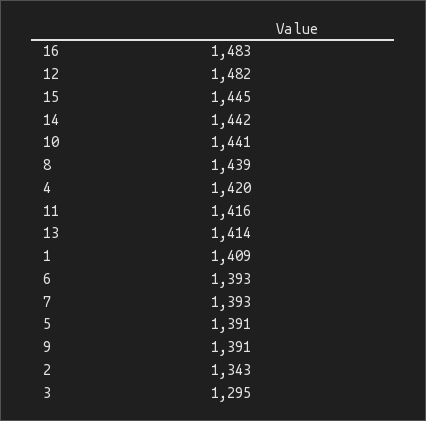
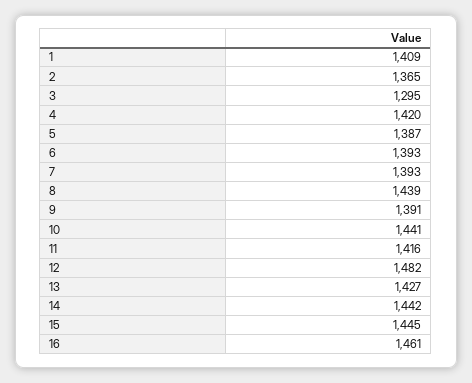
16: 1483 -> 1461
13: 1414 -> 1427
5: 1391 -> 1387
2: 1343 -> 1365

